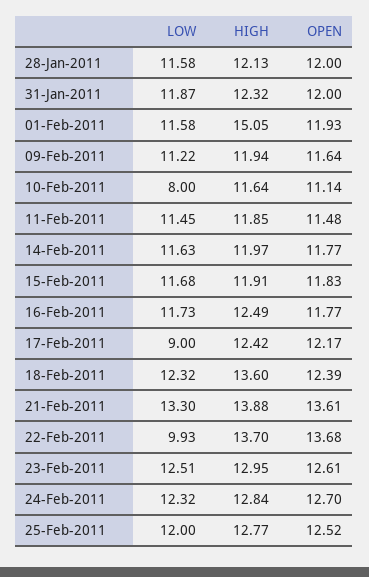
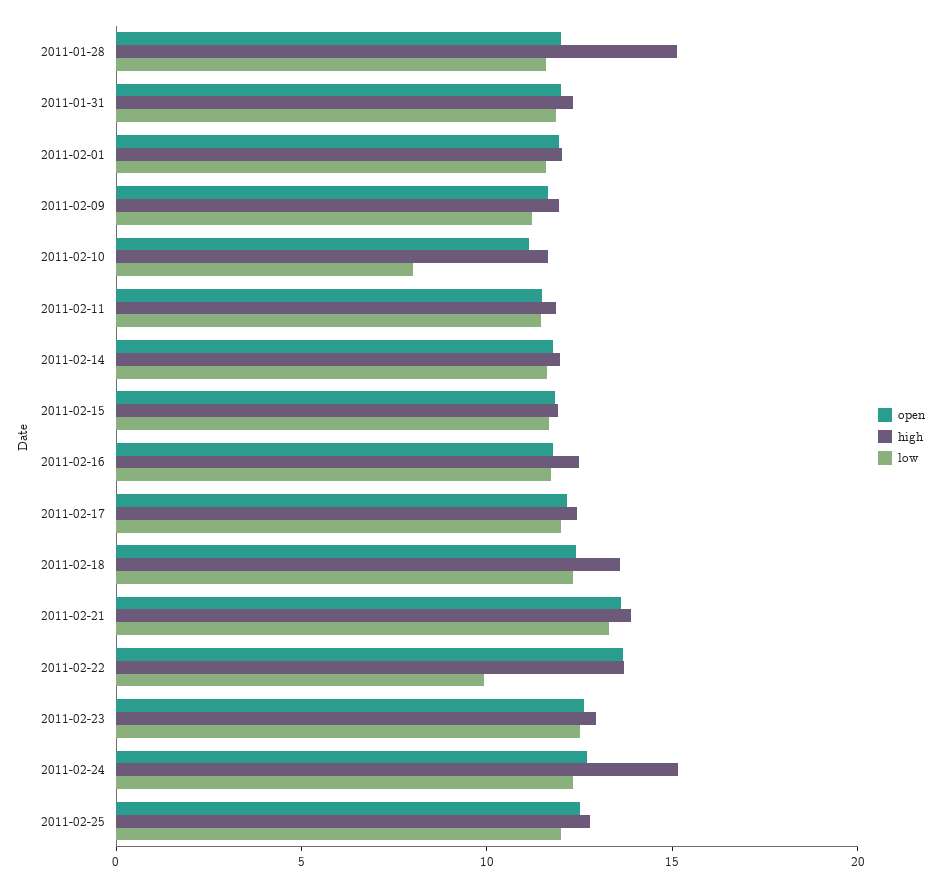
HIGH, 28-Jan-2011: 12.13 -> 15
HIGH, 01-Feb-2011: 15.05 -> 12
LOW, 17-Feb-2011: 9 -> 12
HIGH, 24-Feb-2011: 12.84 -> 15

